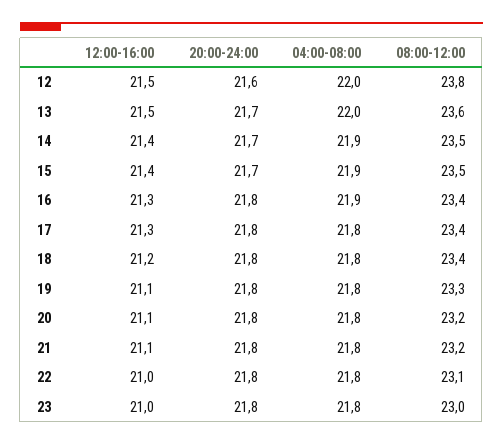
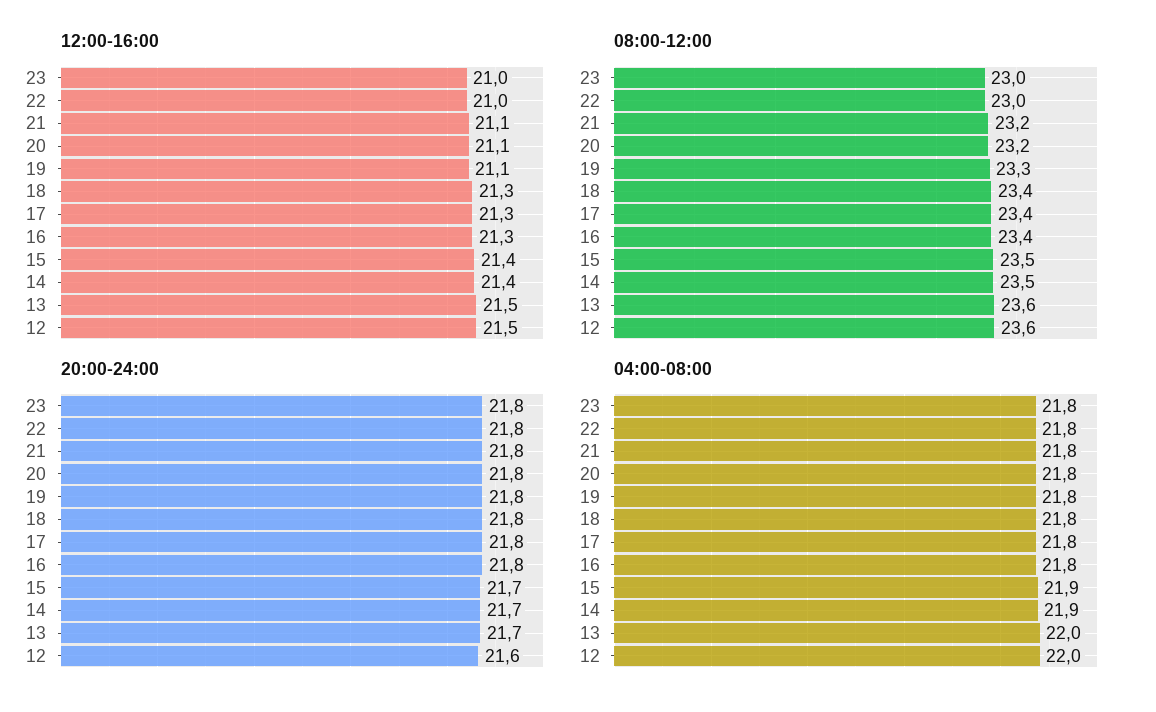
08:00-12:00, 12: 23.8 -> 23.6
04:00-08:00, 16: 21.9 -> 21.8
12:00-16:00, 18: 21.2 -> 21.3
08:00-12:00, 22: 23.1 -> 23

